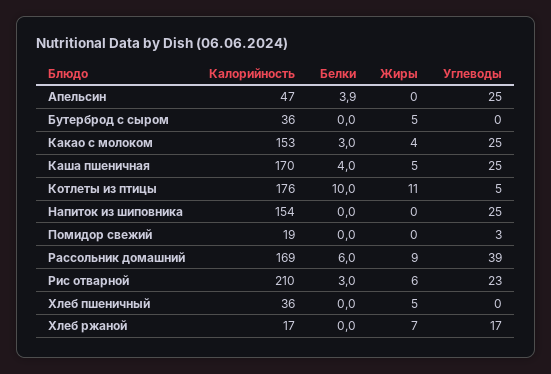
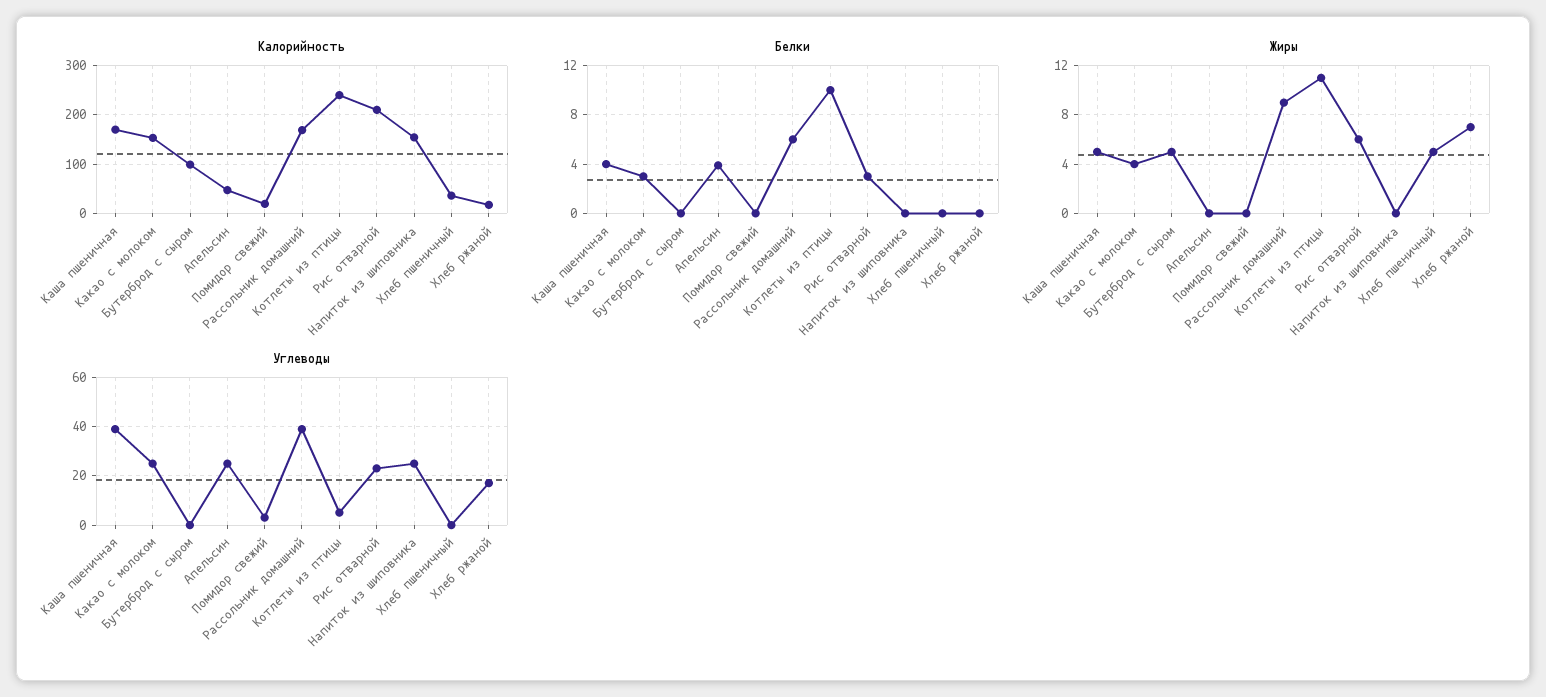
Калорийность, Бутерброд с сыром: 36 -> 100
Углеводы, Каша пшеничная: 25 -> 40
Калорийность, Котлеты из птицы: 176 -> 240

